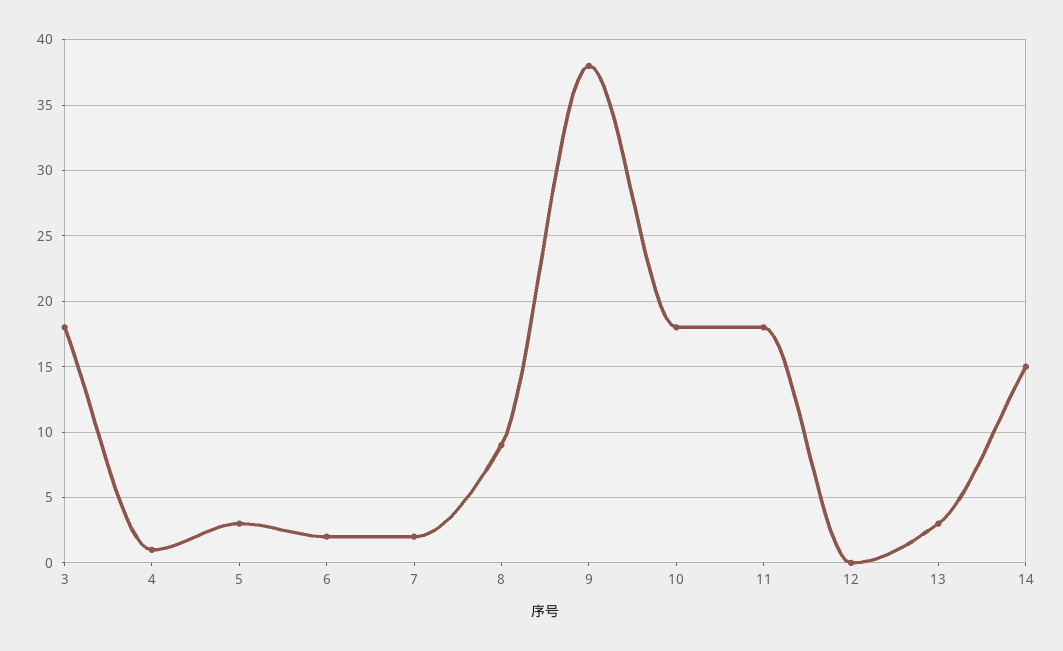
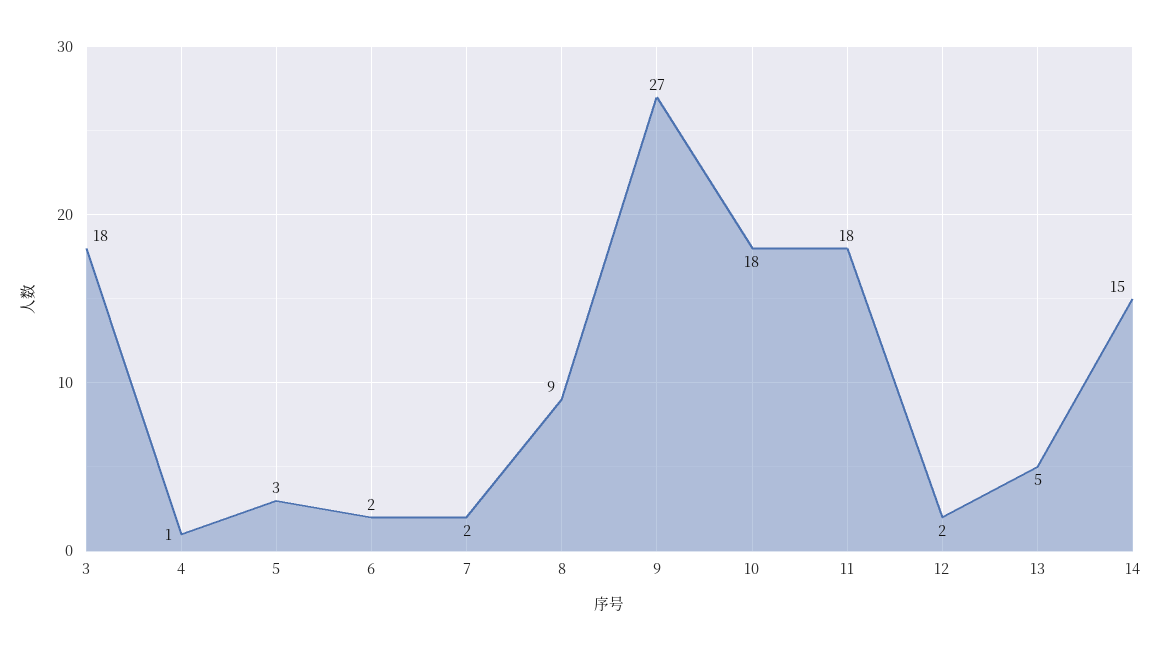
9: 38 -> 27
12: 0 -> 2
13: 3 -> 5

